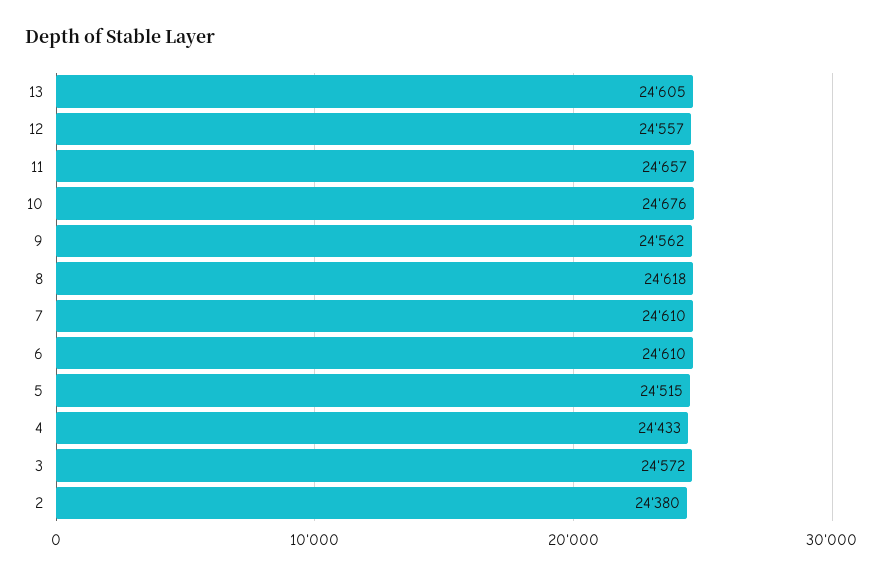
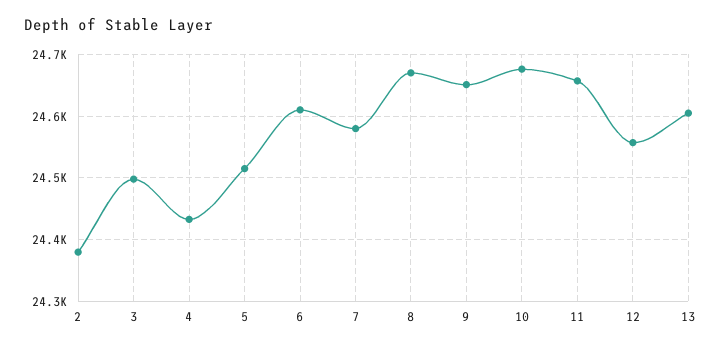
9: 24562 -> 24650
8: 24618 -> 24670
7: 24610 -> 24580
3: 24572 -> 24500

